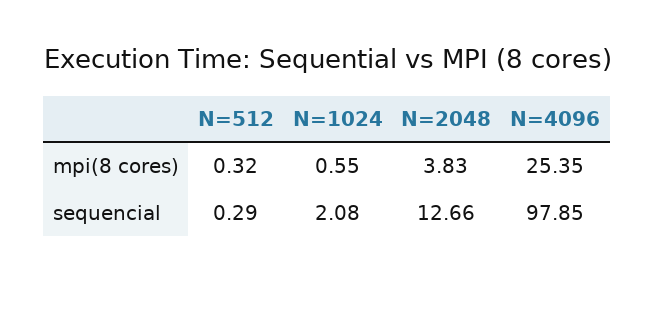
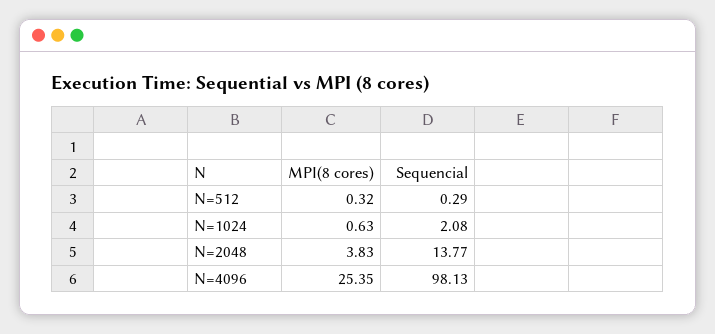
N=1024, mpi(8 cores): 0.55 -> 0.63
N=2048, sequencial: 12.66 -> 13.77
N=4096, sequencial: 97.85 -> 98.13

